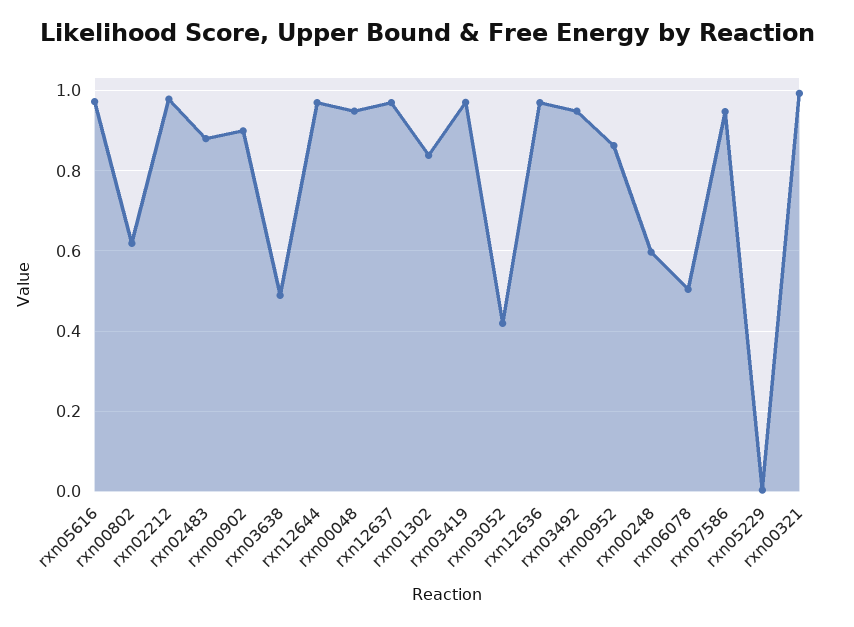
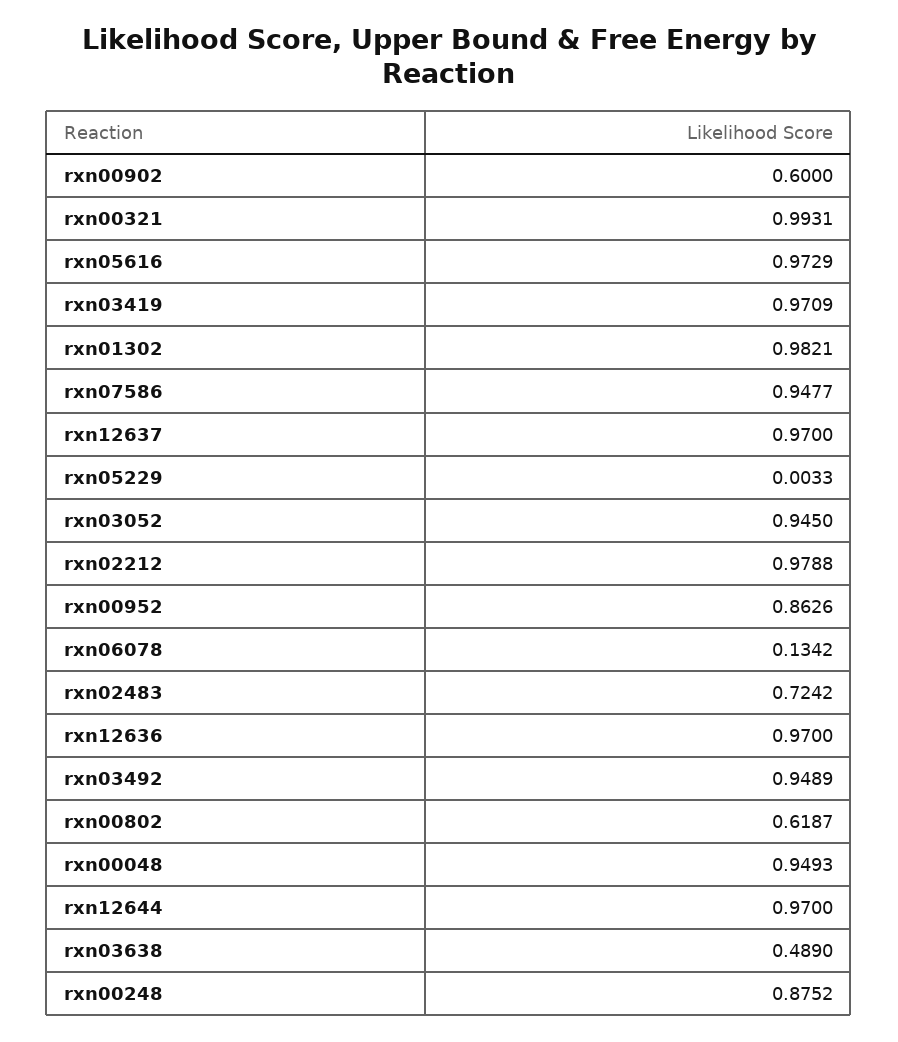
rxn02483: 0.88 -> 0.7242
rxn00902: 0.9 -> 0.6
rxn01302: 0.84 -> 0.9821
rxn03052: 0.42 -> 0.945
rxn00248: 0.6 -> 0.8752
rxn06078: 0.5 -> 0.1342

